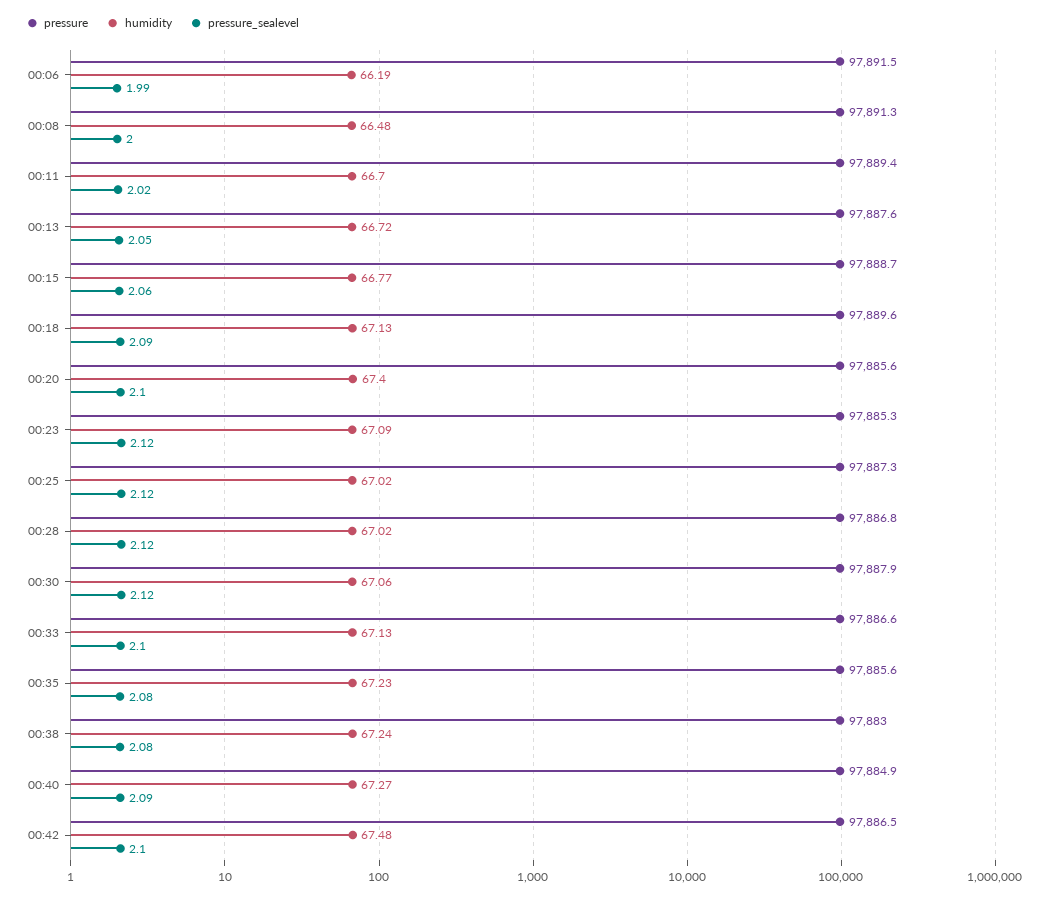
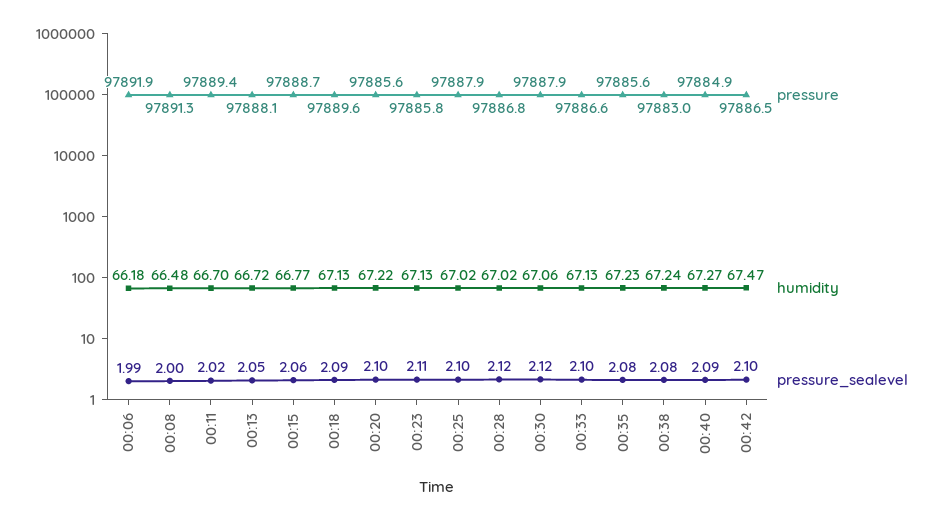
pressure, 00:06: 97891.5 -> 97891.9
humidity, 00:06: 66.19 -> 66.18
pressure, 00:13: 97887.6 -> 97888.1
humidity, 00:20: 67.4 -> 67.22
pressure, 00:23: 97885.3 -> 97885.8
humidity, 00:23: 67.09 -> 67.13
pressure_sealevel, 00:23: 2.12 -> 2.11
pressure, 00:25: 97887.3 -> 97887.9
pressure_sealevel, 00:25: 2.12 -> 2.1
humidity, 00:42: 67.48 -> 67.47

